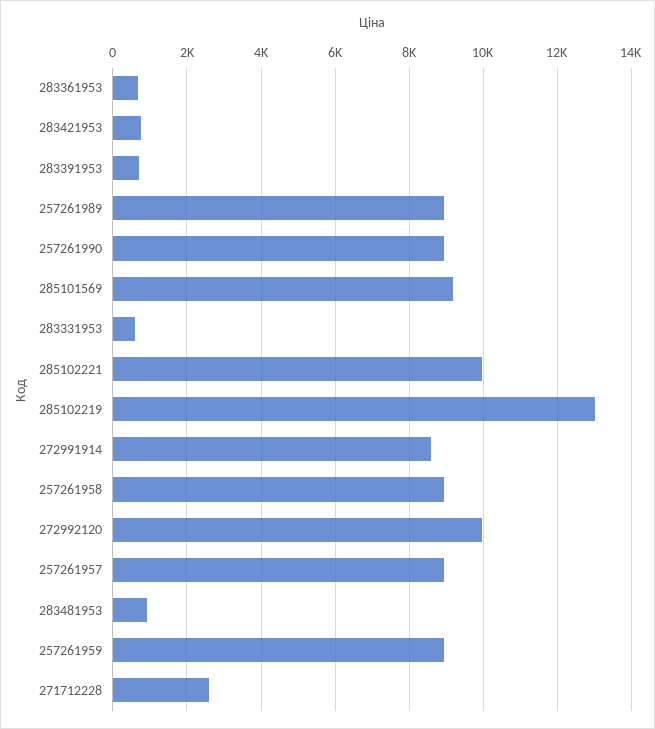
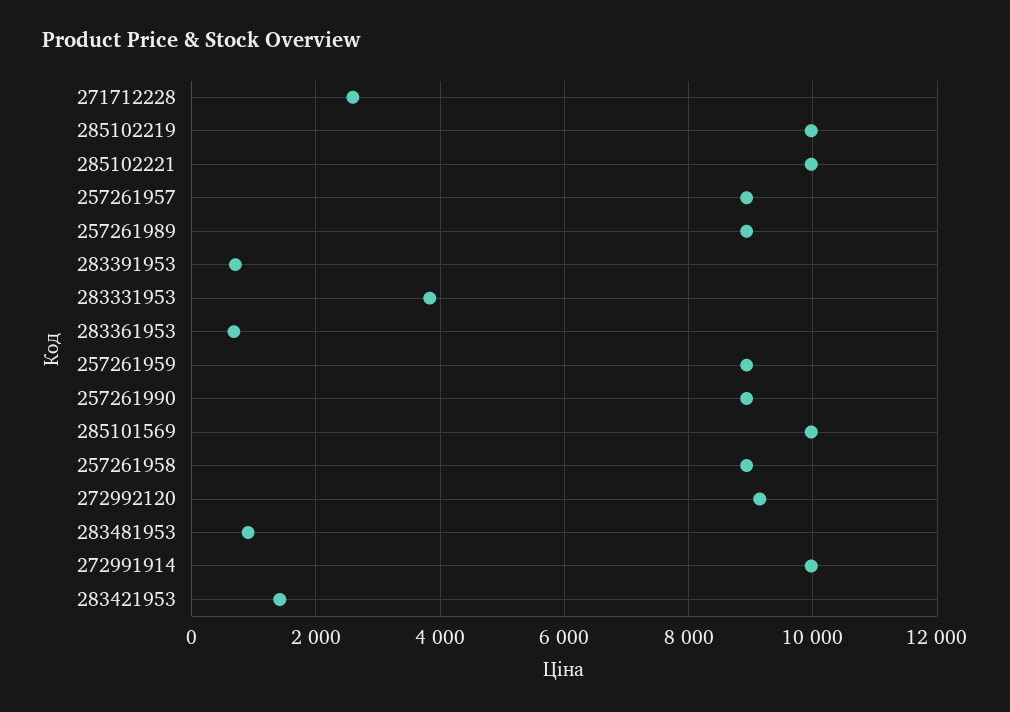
283421953: 800 -> 1400
285101569: 9200 -> 10000
283331953: 600 -> 3800
285102219: 13000 -> 10000
272991914: 8600 -> 10000
272992120: 10000 -> 9200

